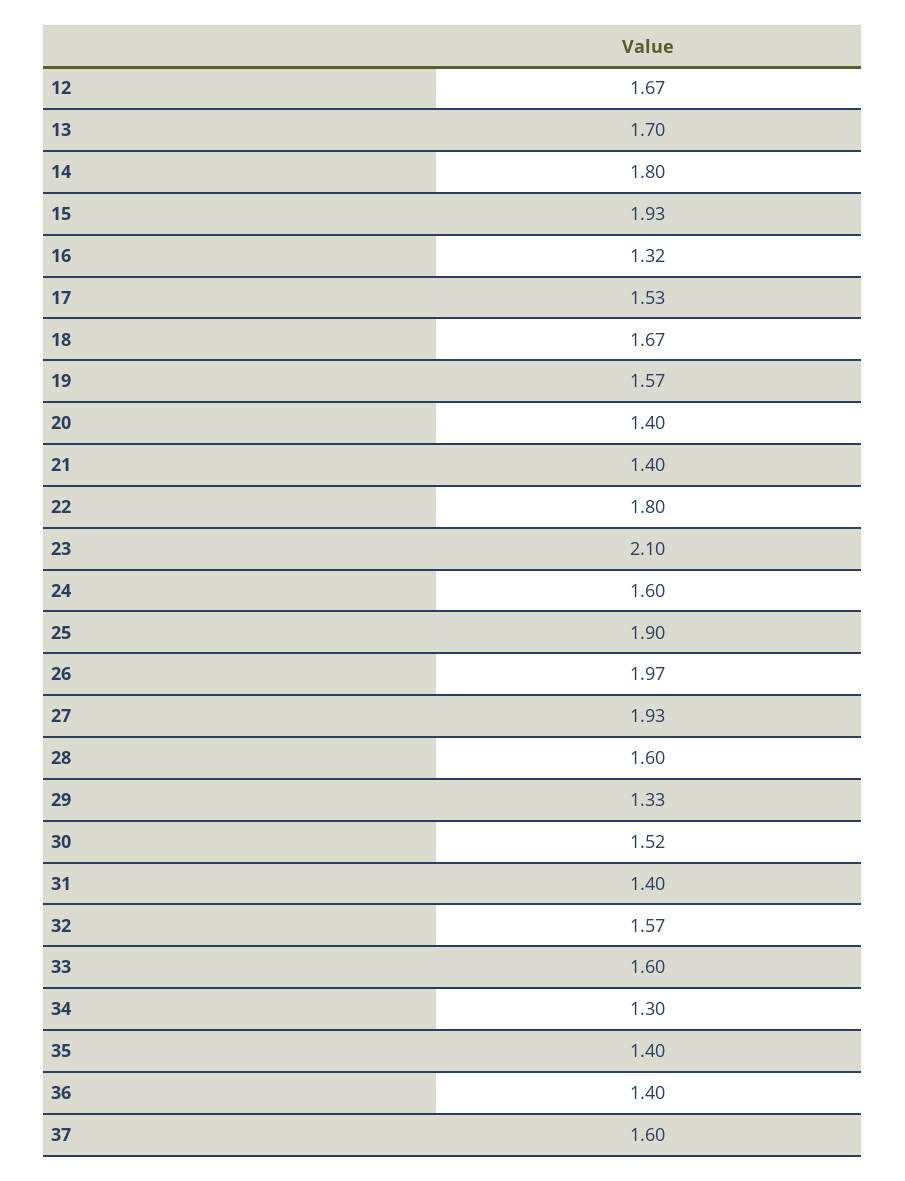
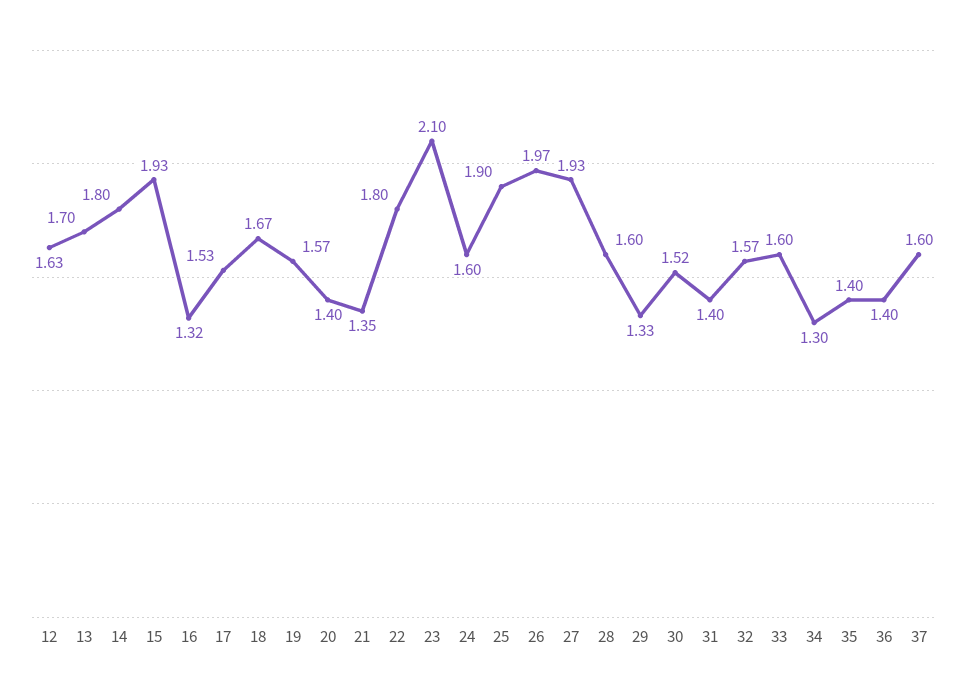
12: 1.67 -> 1.63
21: 1.4 -> 1.35

